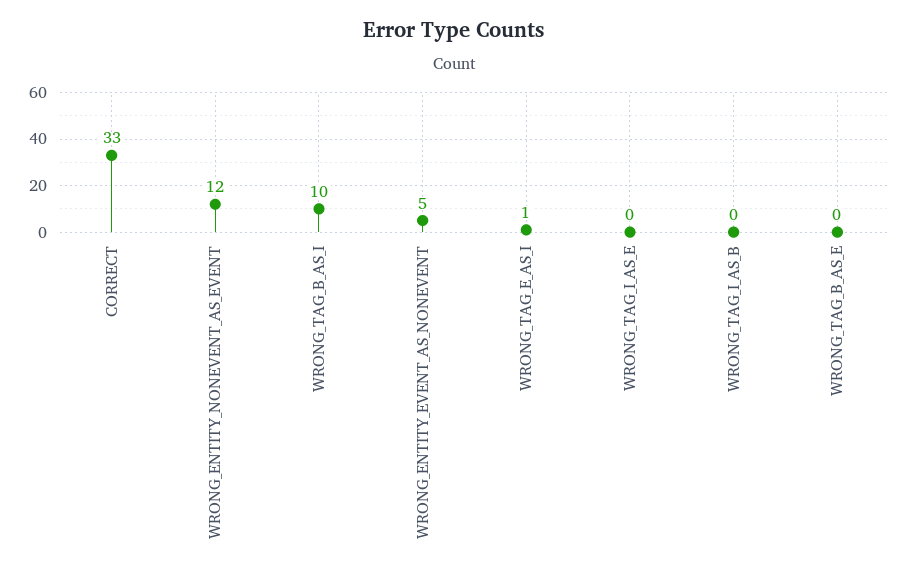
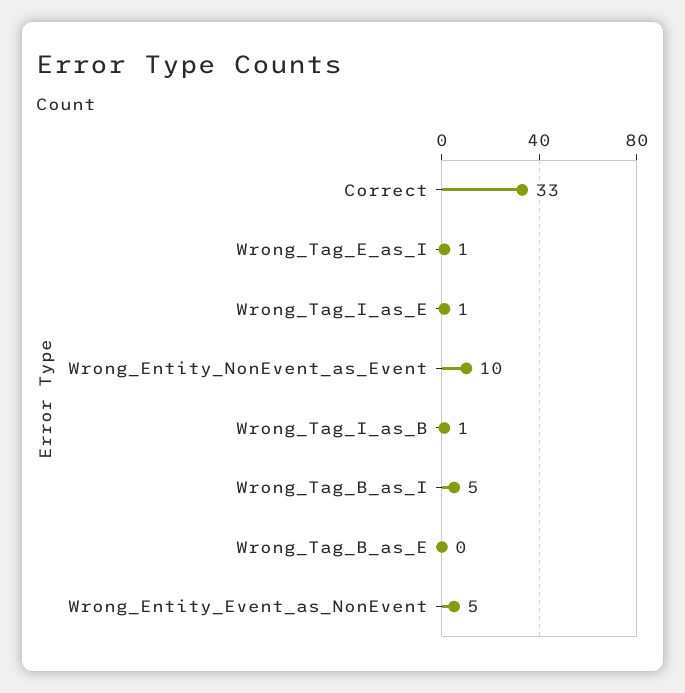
WRONG_ENTITY_NONEVENT_AS_EVENT: 12 -> 10
WRONG_TAG_B_AS_I: 10 -> 5
WRONG_TAG_I_AS_E: 0 -> 1
WRONG_TAG_I_AS_B: 0 -> 1

